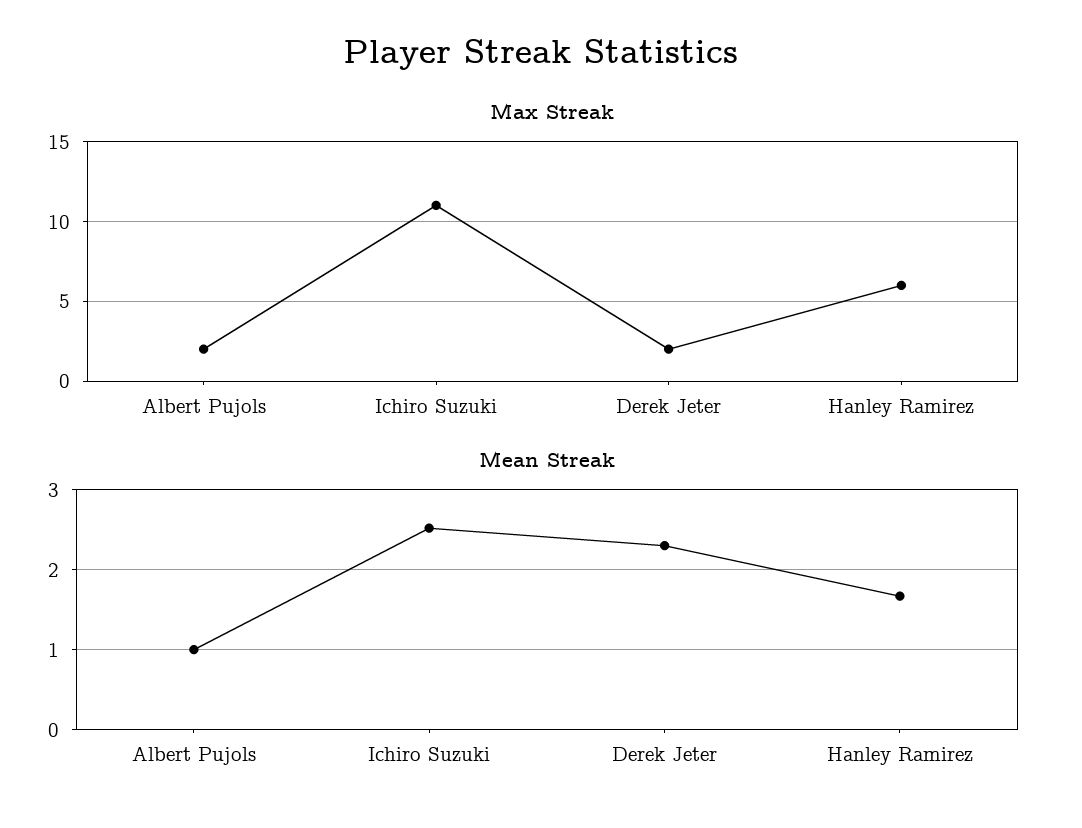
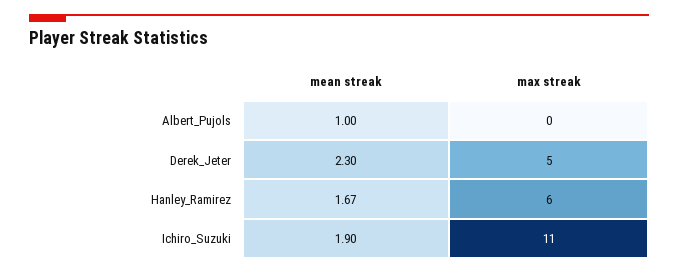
Max Streak, Albert Pujols: 2 -> 0
Max Streak, Derek Jeter: 2 -> 5
Mean Streak, Ichiro Suzuki: 2.5 -> 1.9

